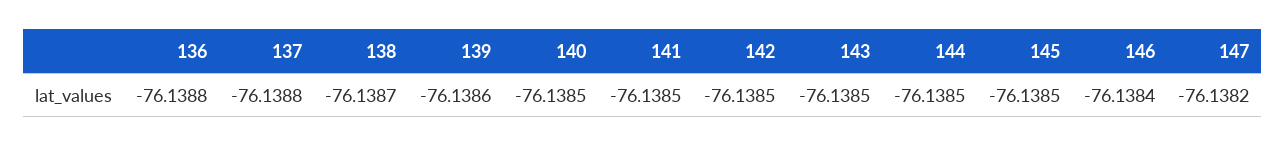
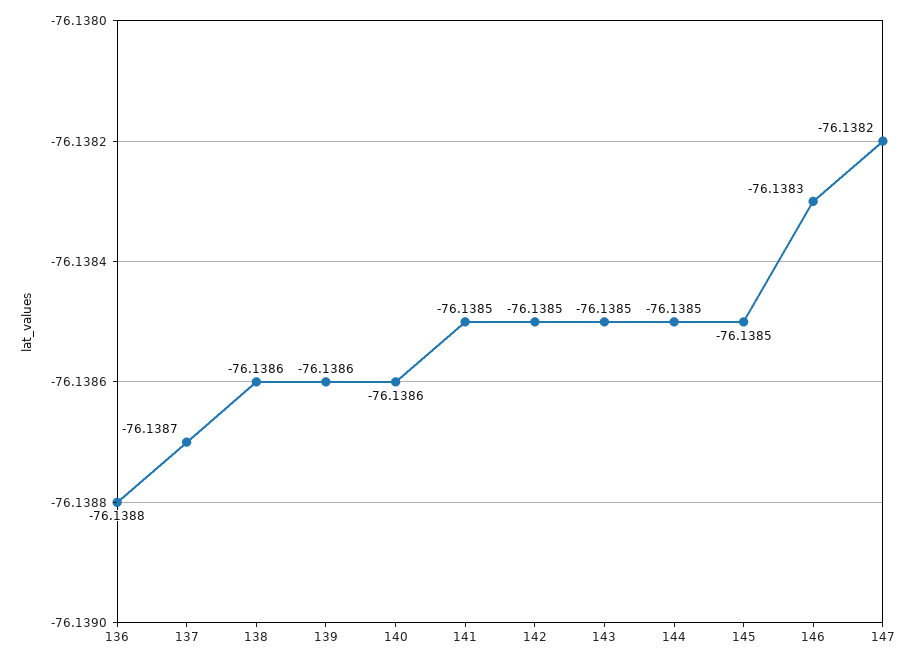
137: -76.1388 -> -76.1387
138: -76.1387 -> -76.1386
140: -76.1385 -> -76.1386
146: -76.1384 -> -76.1383

